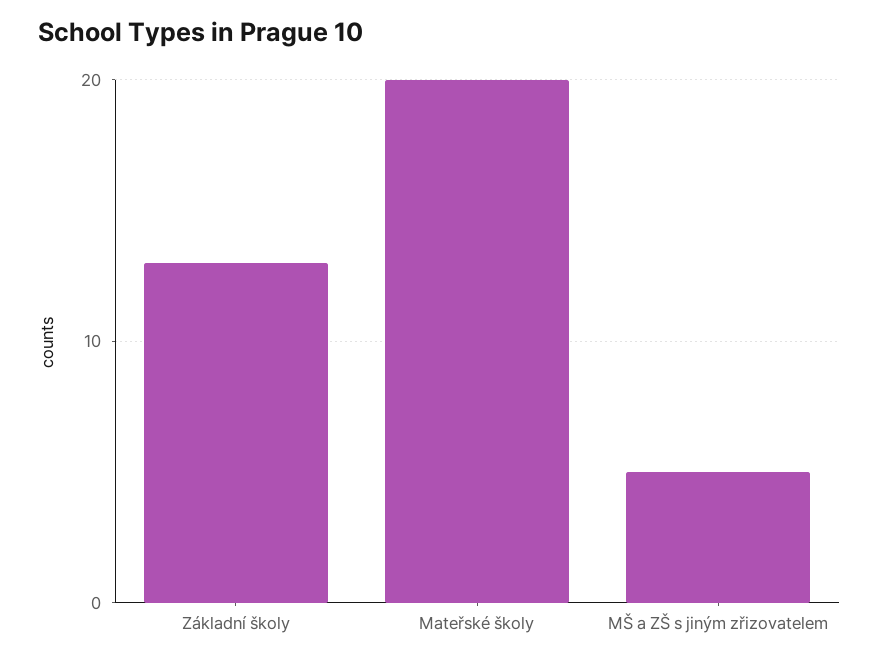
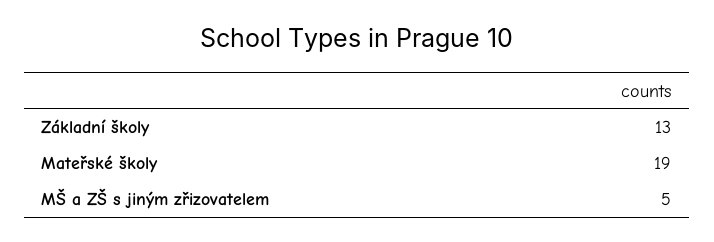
Mateřské školy: 20 -> 19

